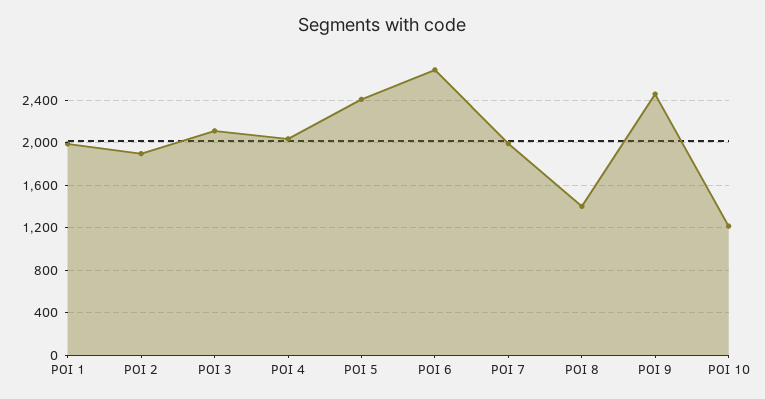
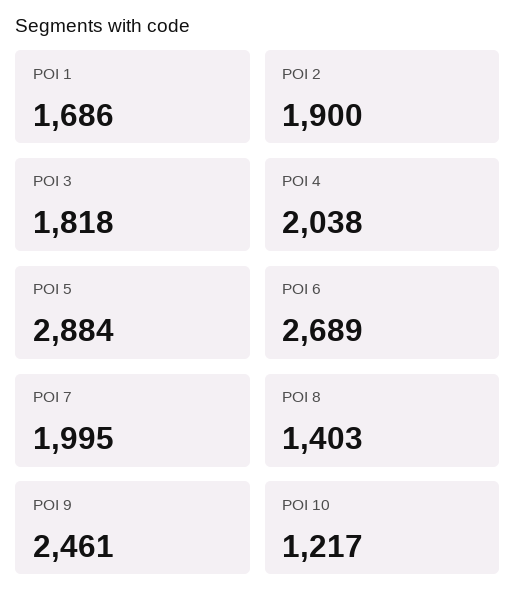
POI 1: 2000 -> 1686
POI 3: 2100 -> 1818
POI 5: 2400 -> 2884

